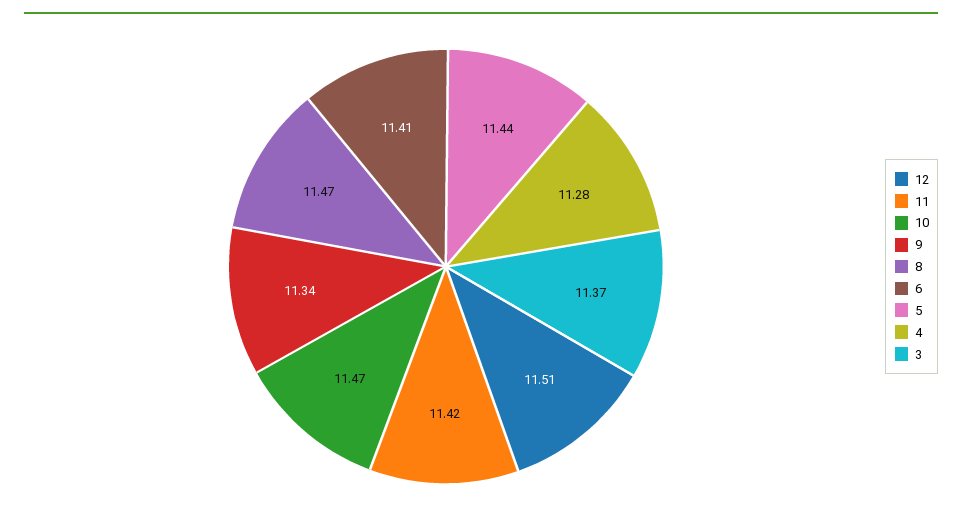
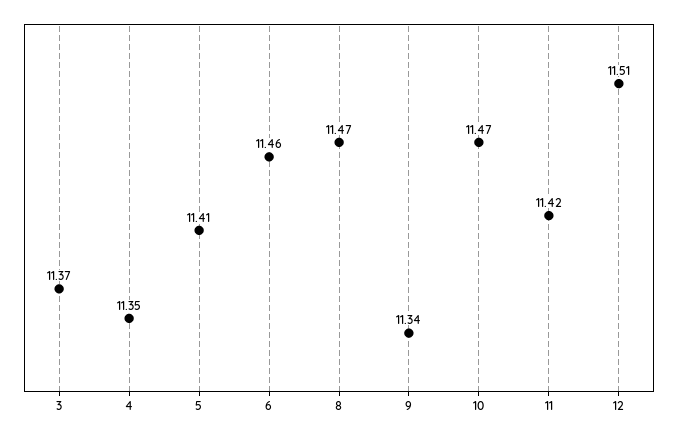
6: 11.41 -> 11.46
5: 11.44 -> 11.41
4: 11.28 -> 11.35

